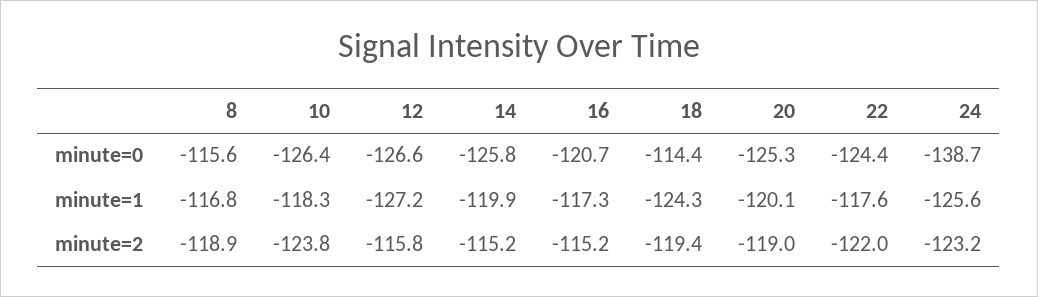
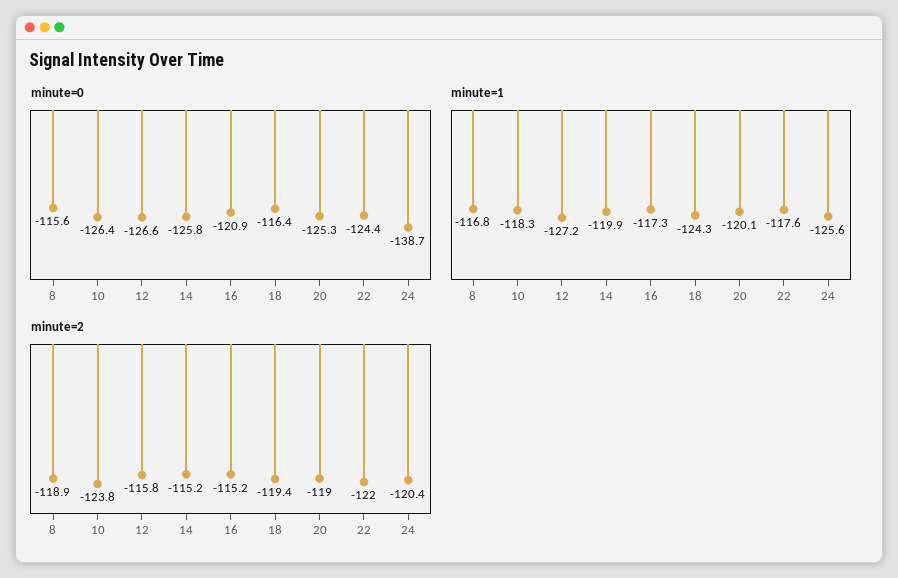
minute=0, 16: -120.7 -> -120.9
minute=0, 18: -114.4 -> -116.4
minute=2, 24: -123.2 -> -120.4

